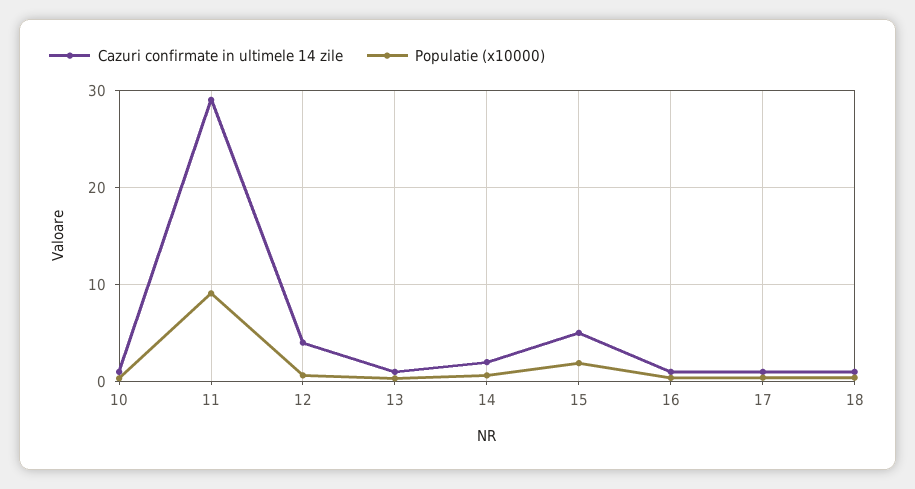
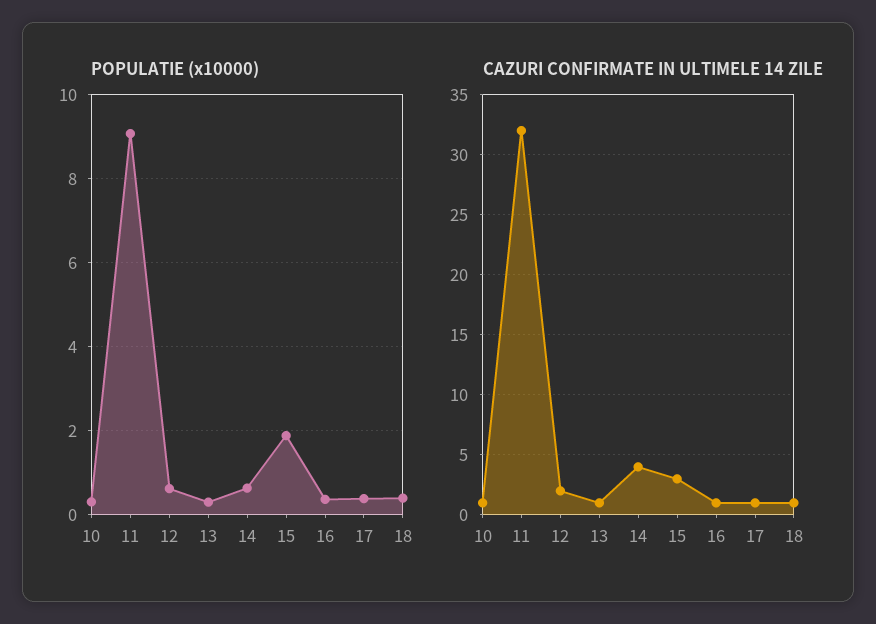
Cazuri confirmate in ultimele 14 zile, 11: 29 -> 32
Cazuri confirmate in ultimele 14 zile, 12: 4 -> 2
Cazuri confirmate in ultimele 14 zile, 14: 2 -> 4
Cazuri confirmate in ultimele 14 zile, 15: 5 -> 3

